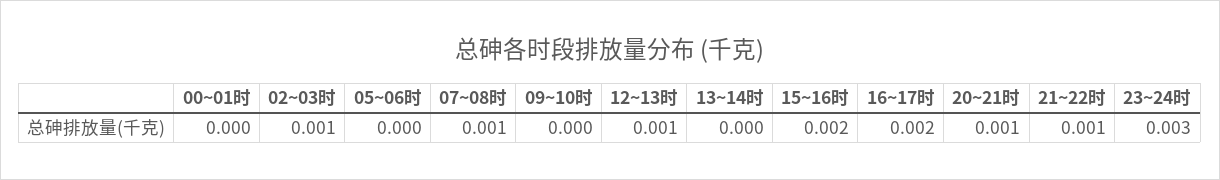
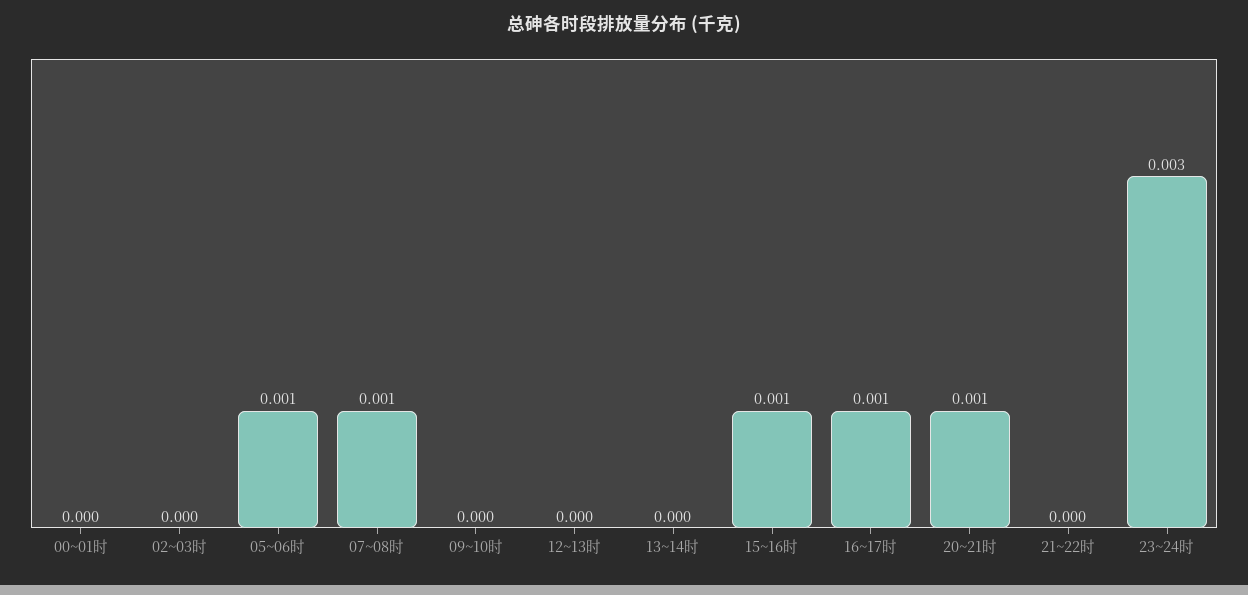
02~03时: 0.001 -> 0
05~06时: 0 -> 0.001
12~13时: 0.001 -> 0
15~16时: 0.002 -> 0.001
16~17时: 0.002 -> 0.001
21~22时: 0.001 -> 0

